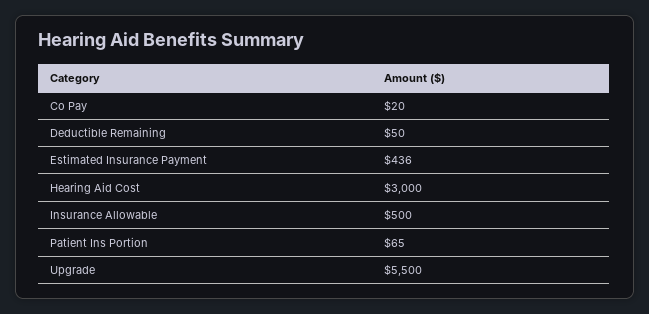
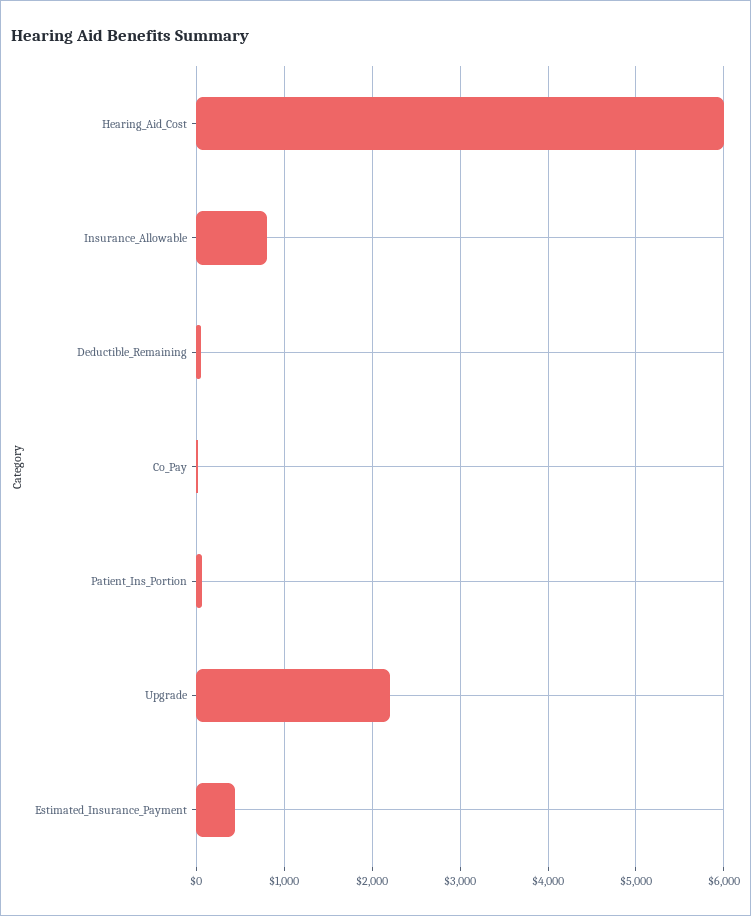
Hearing Aid Cost: 3000 -> 6000
Insurance Allowable: 500 -> 800
Upgrade: 5500 -> 2200

